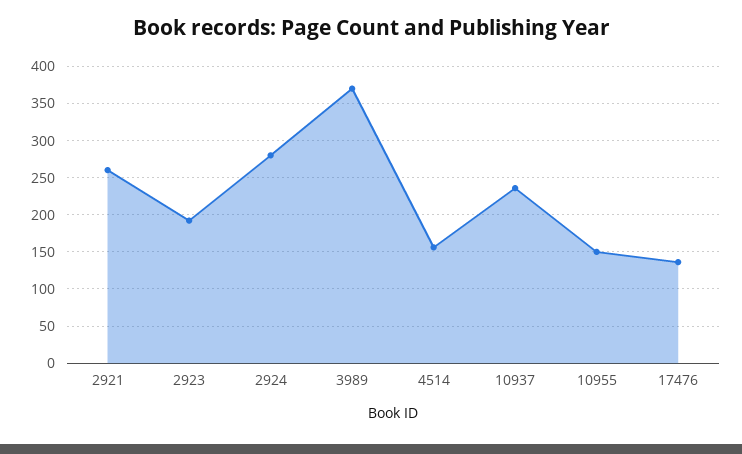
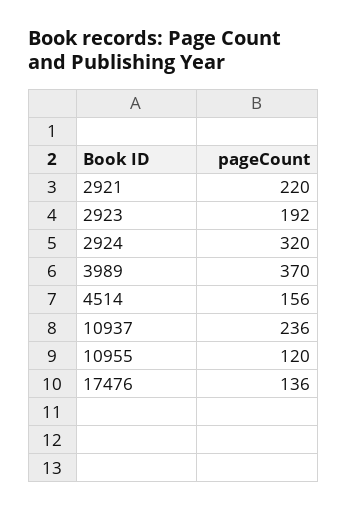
2921: 260 -> 220
2924: 280 -> 320
10955: 150 -> 120

